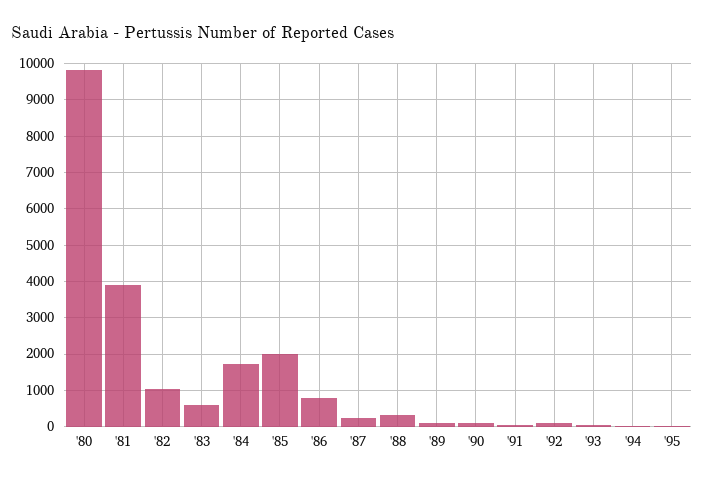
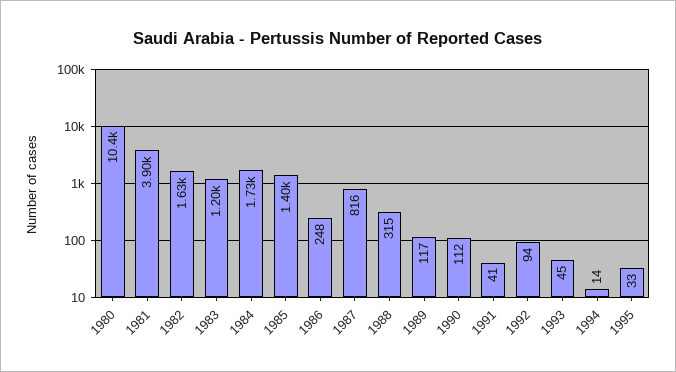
'80: 9800 -> 10400
'82: 1000 -> 1630
'83: 600 -> 1200
'85: 2000 -> 1400
'86: 800 -> 248
'87: 200 -> 816

